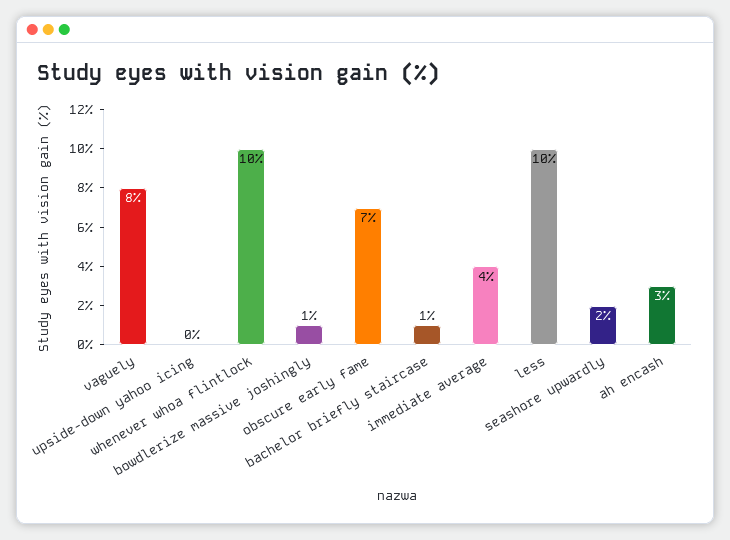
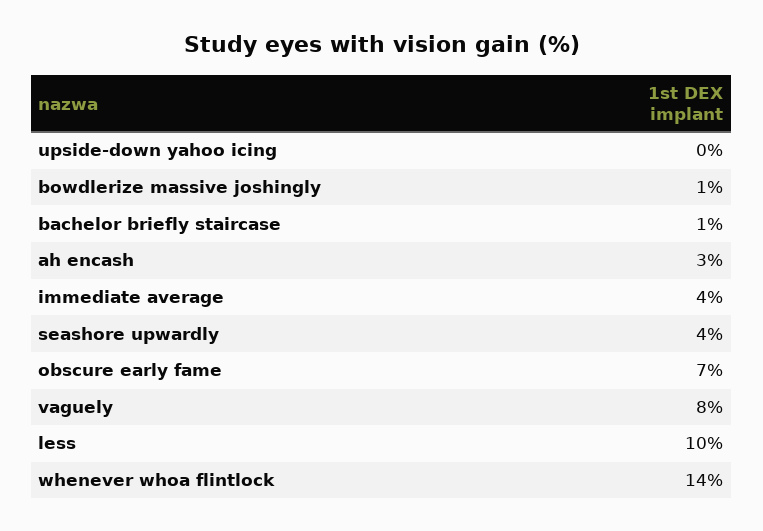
whenever whoa flintlock: 10 -> 14
seashore upwardly: 2 -> 4

